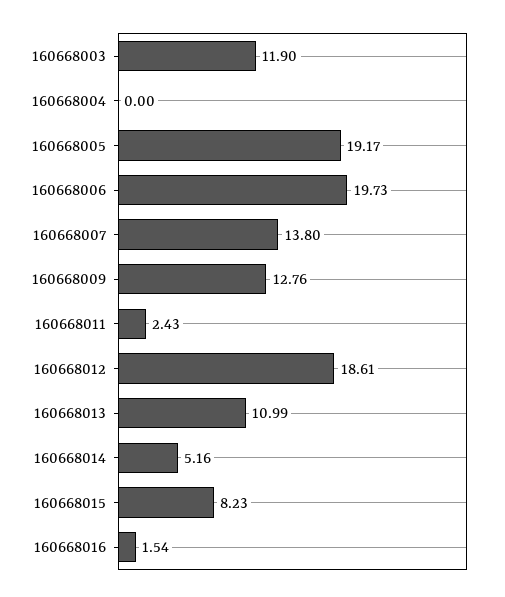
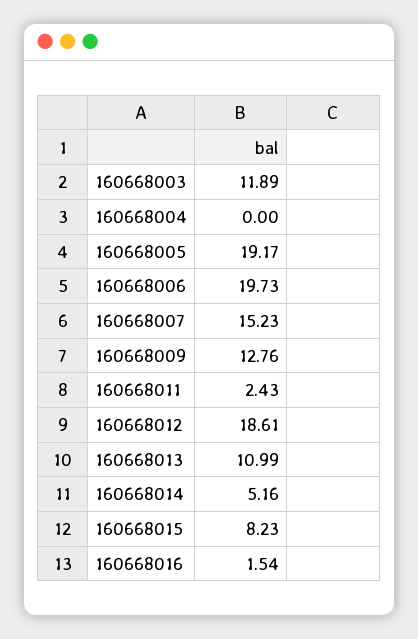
160668003: 11.9 -> 11.89
160668007: 13.8 -> 15.23

